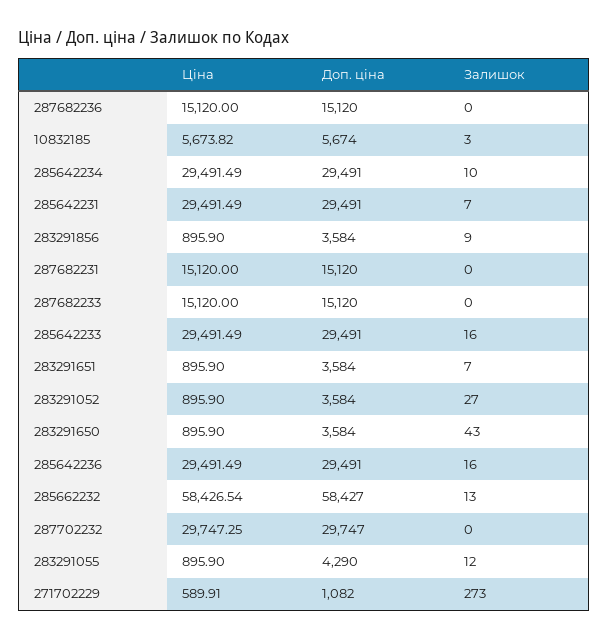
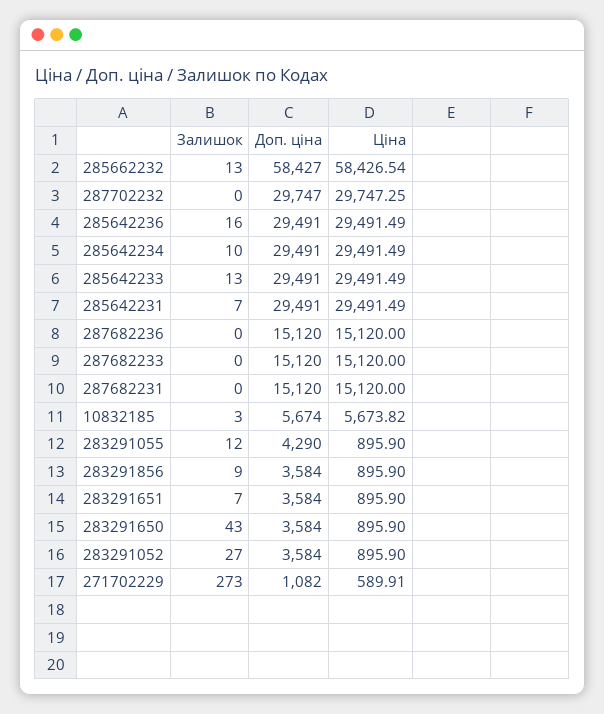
Залишок, 285642233: 16 -> 13

